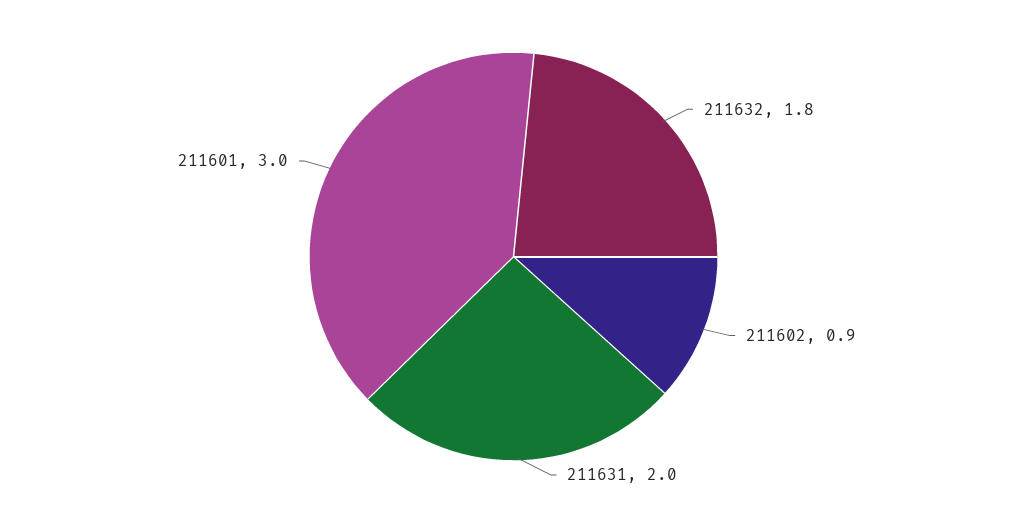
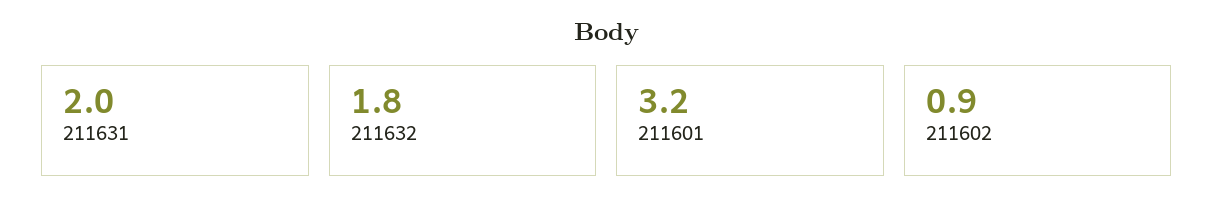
211601: 3 -> 3.2

